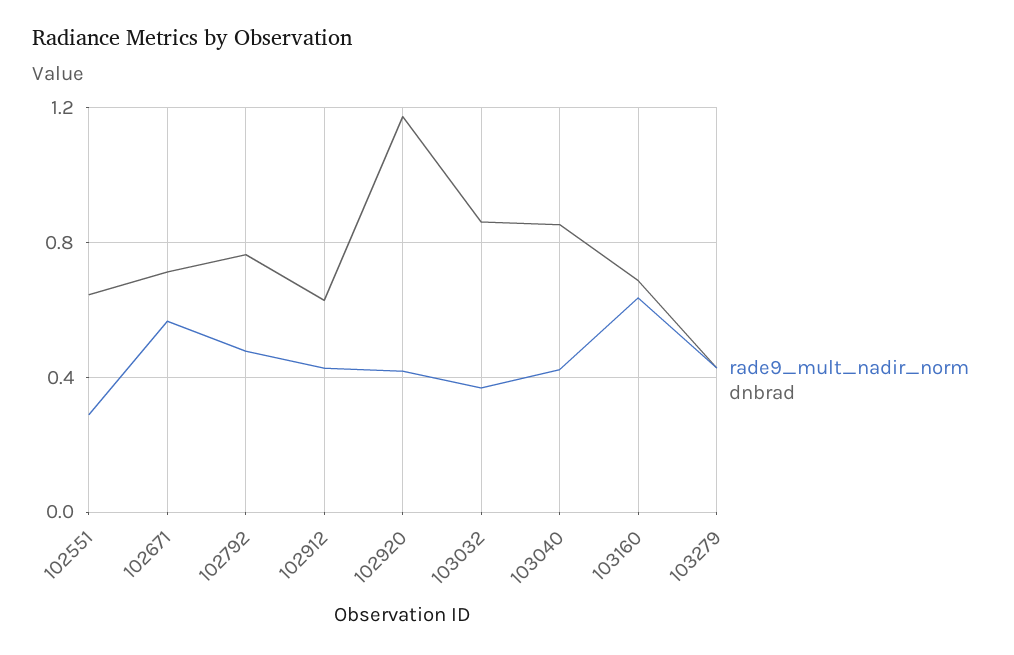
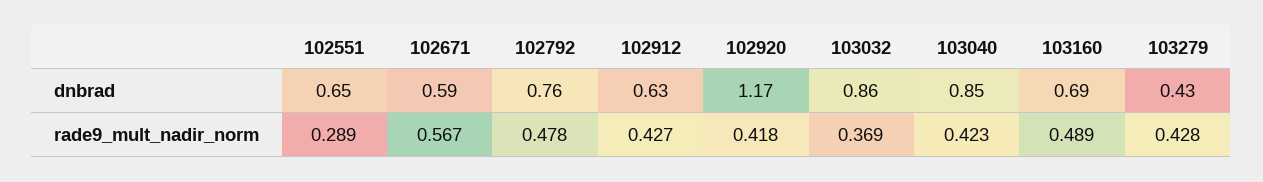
dnbrad, 102671: 0.7 -> 0.59
rade9_mult_nadir_norm, 103160: 0.65 -> 0.489

